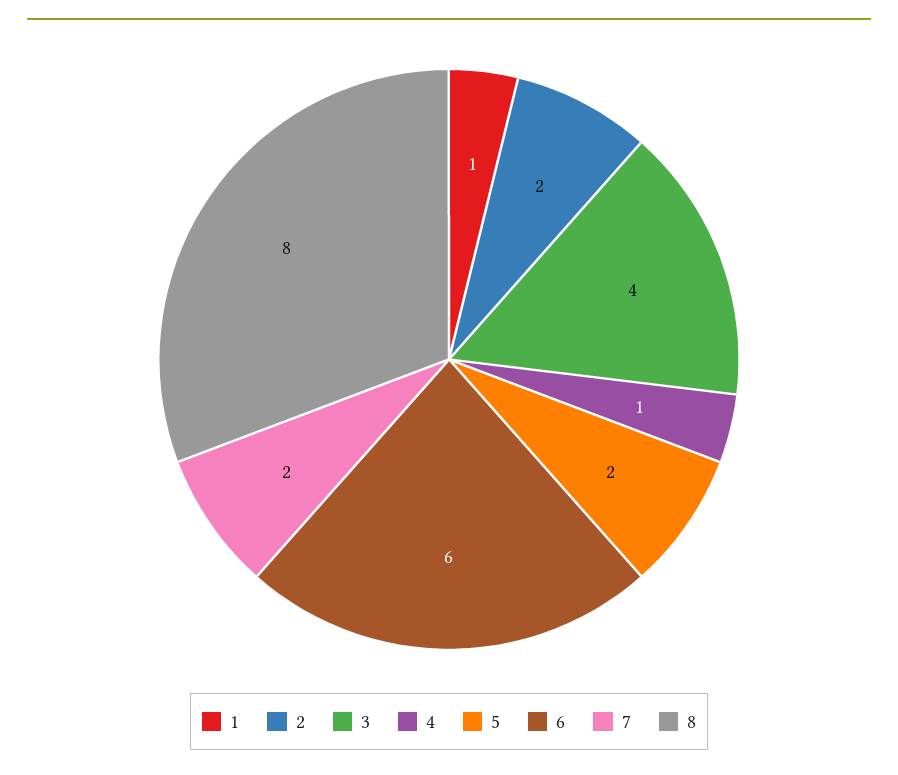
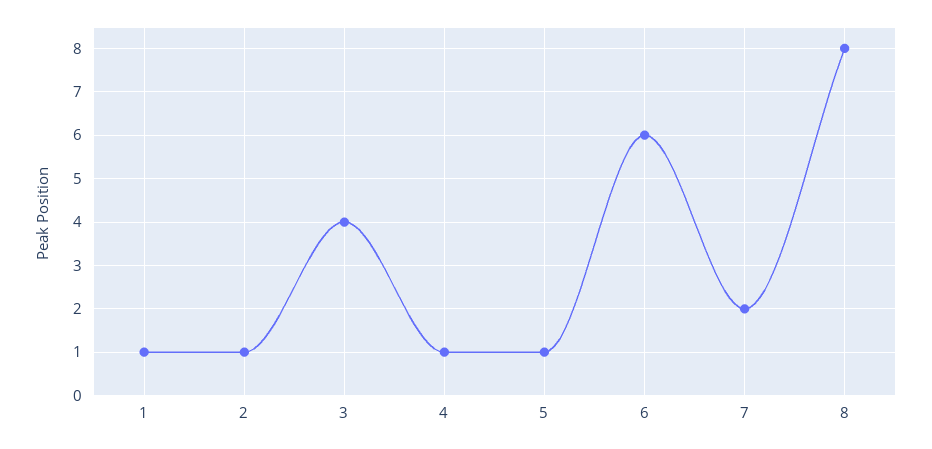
2: 2 -> 1
5: 2 -> 1

